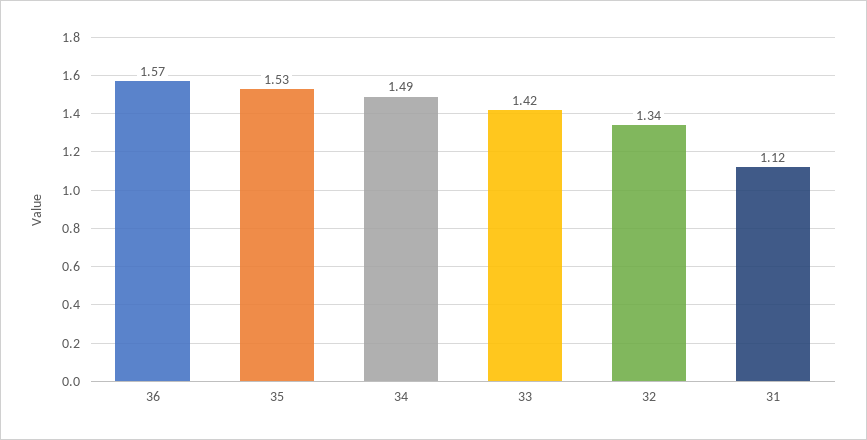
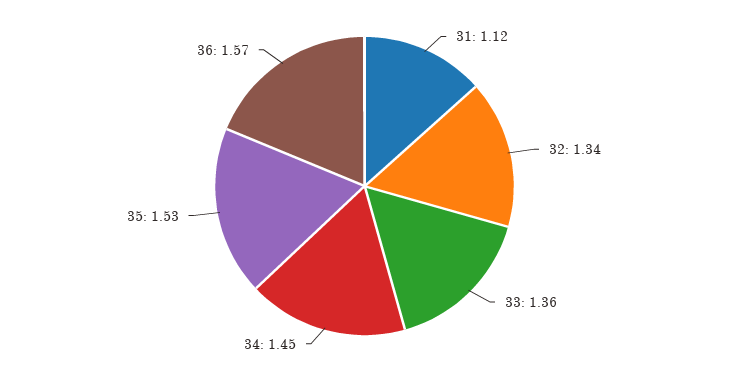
34: 1.49 -> 1.45
33: 1.42 -> 1.36

